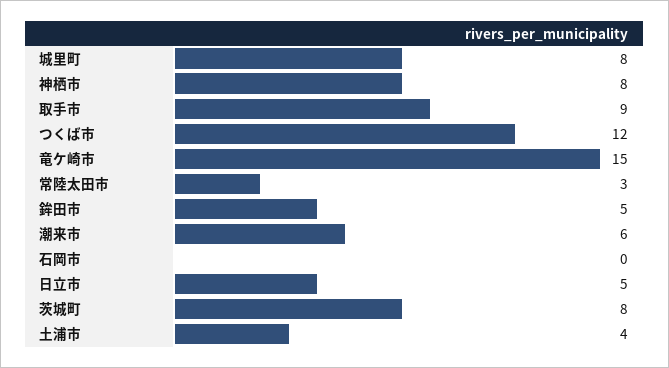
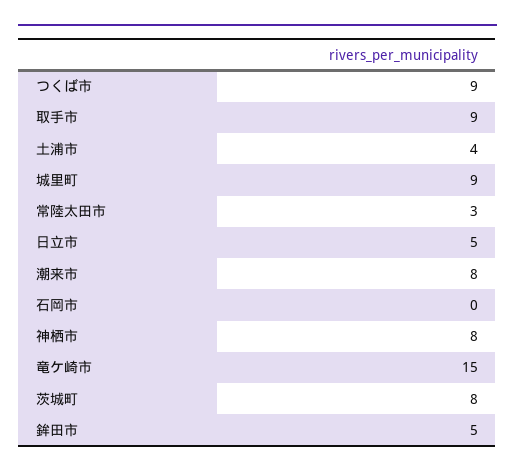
城里町: 8 -> 9
つくば市: 12 -> 9
潮来市: 6 -> 8

